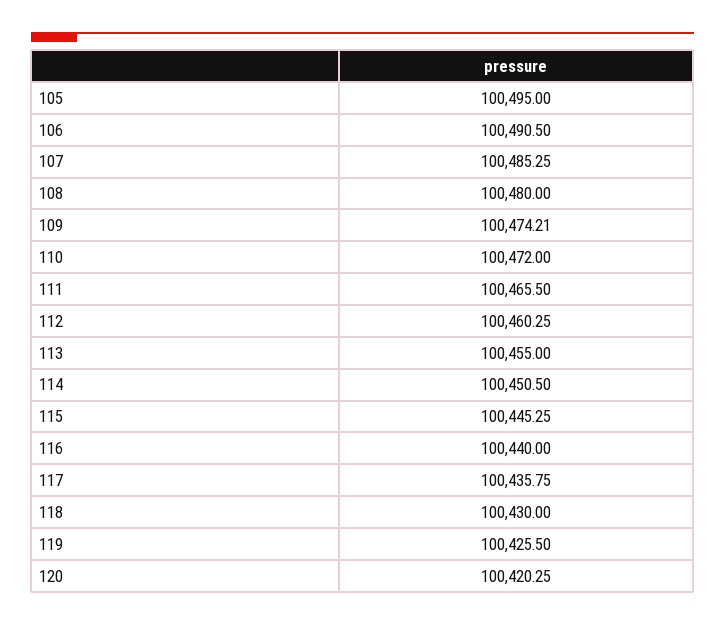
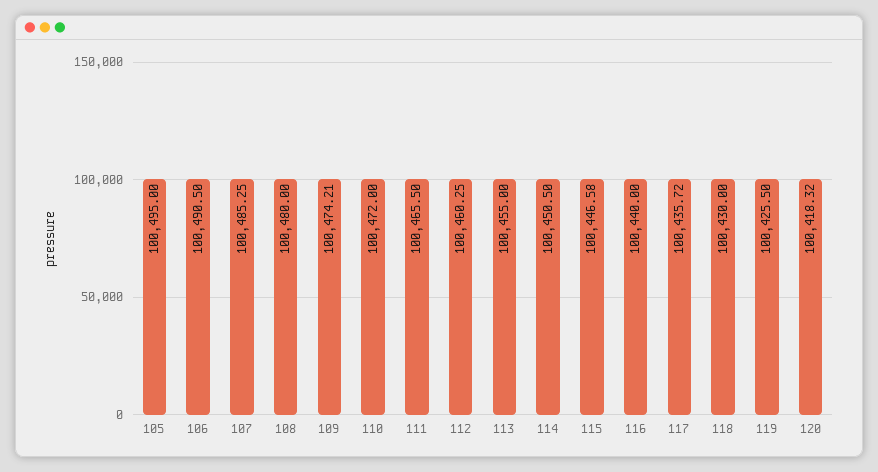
115: 100445.25 -> 100446.58
117: 100435.75 -> 100435.72
120: 100420.25 -> 100418.32

